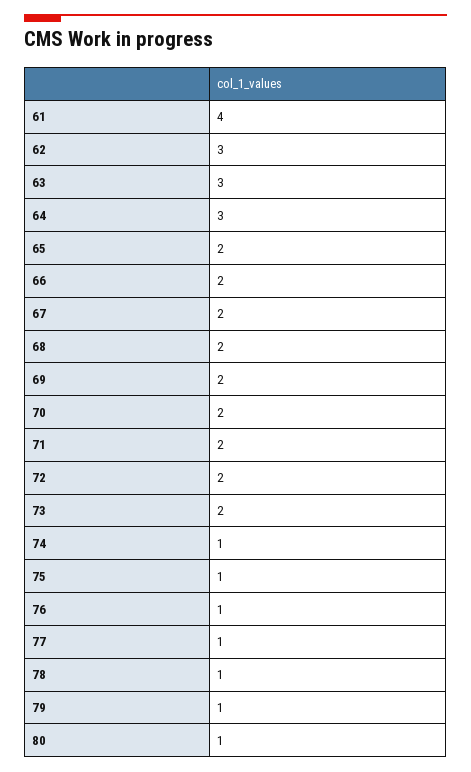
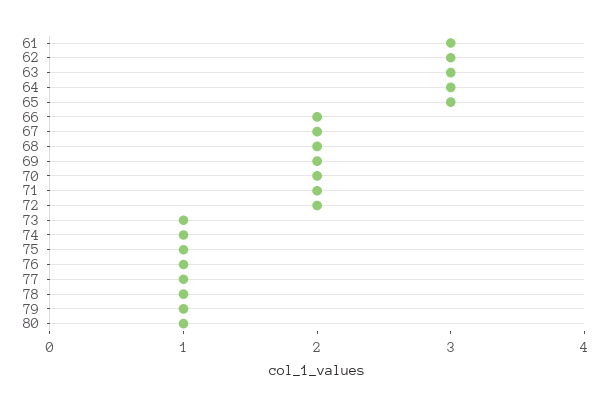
61: 4 -> 3
65: 2 -> 3
73: 2 -> 1

